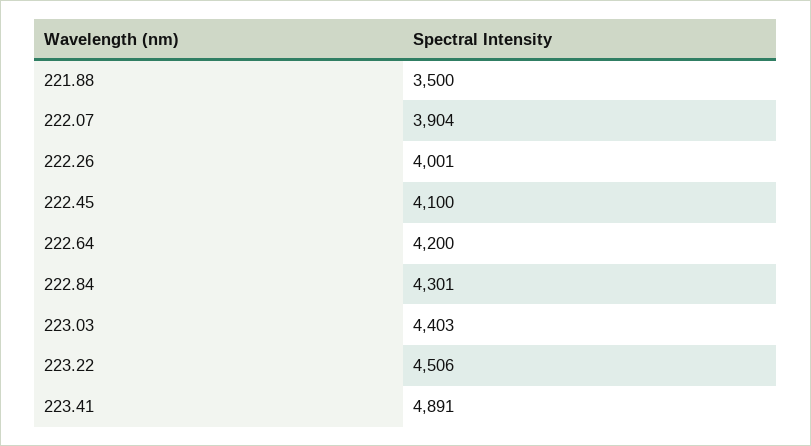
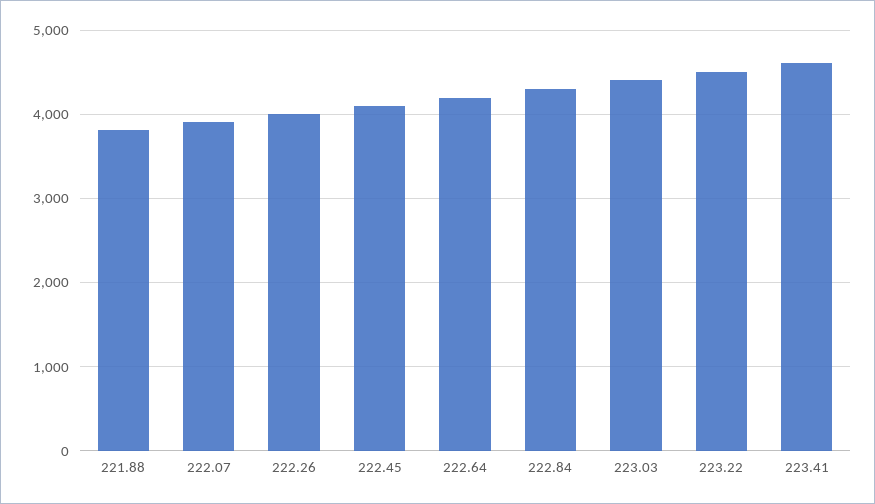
221.88: 3500 -> 3800
223.41: 4891 -> 4600

